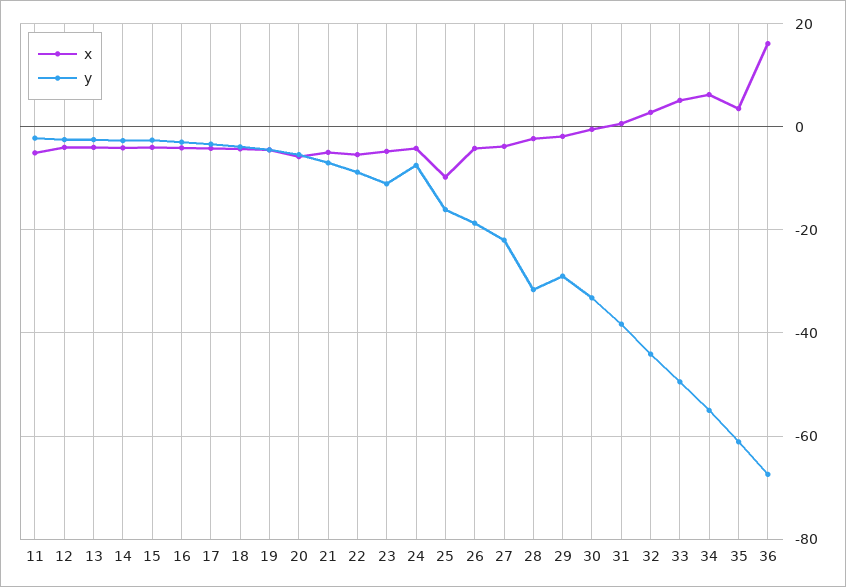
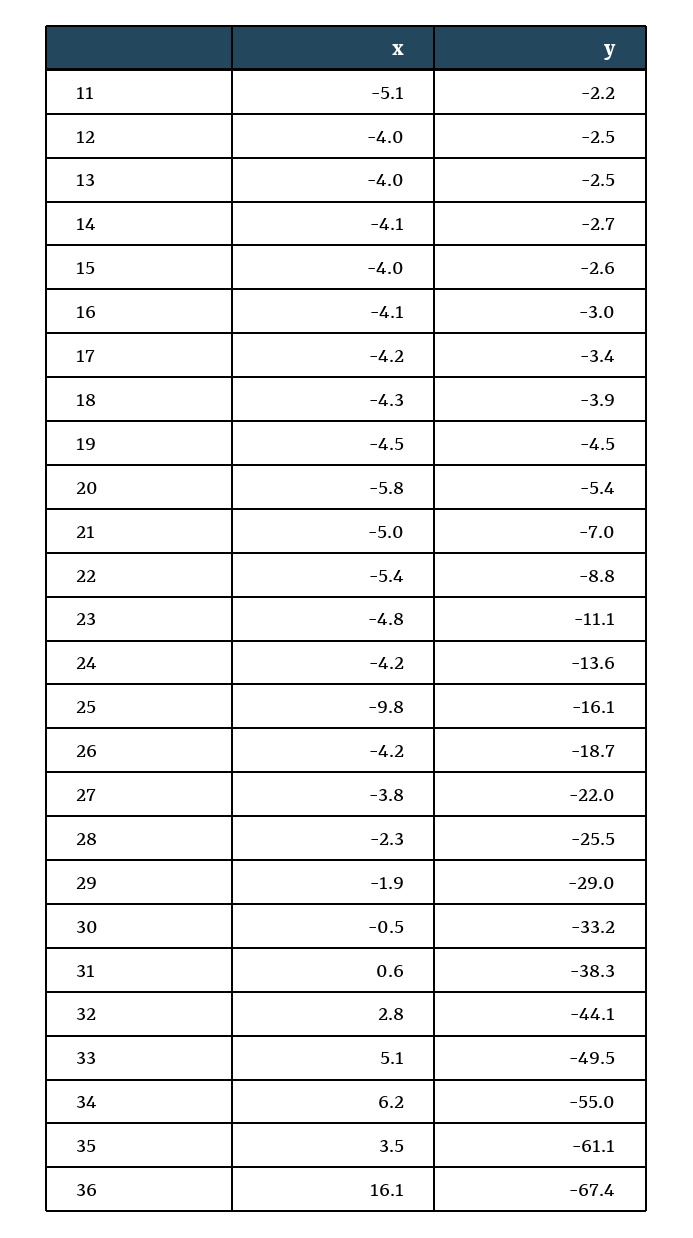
y, 24: -8 -> -13.6
y, 28: -32 -> -25.5

